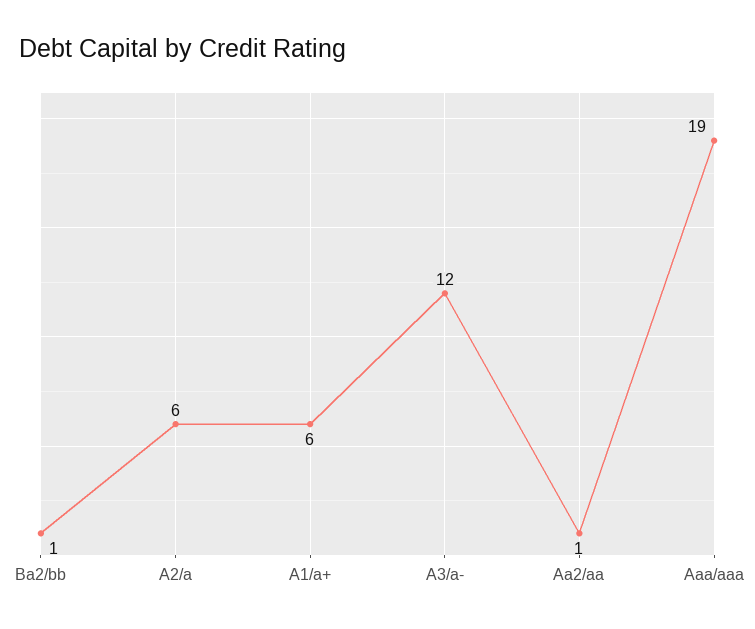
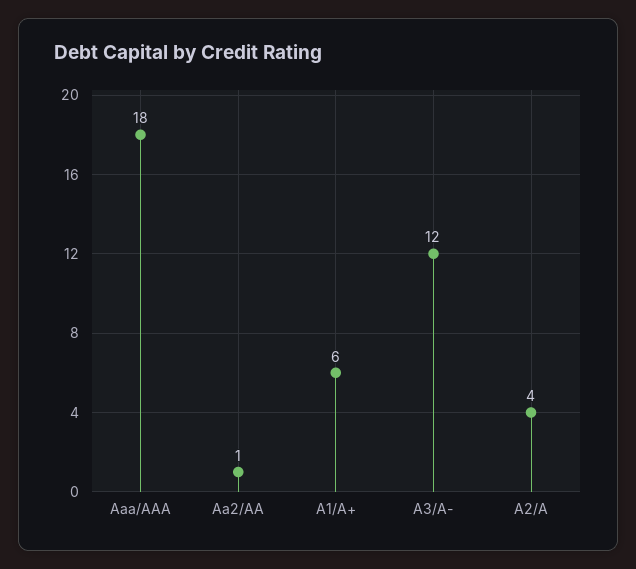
Ba2/bb: 1 -> none
A2/a: 6 -> 4
Aaa/aaa: 19 -> 18

